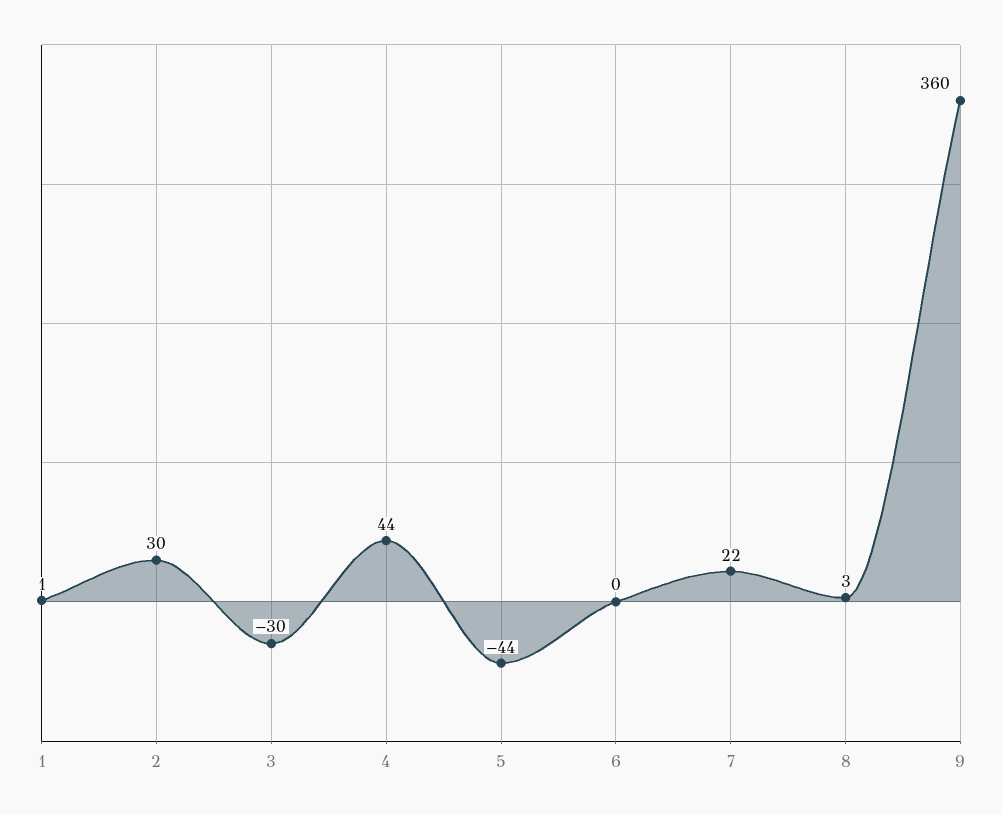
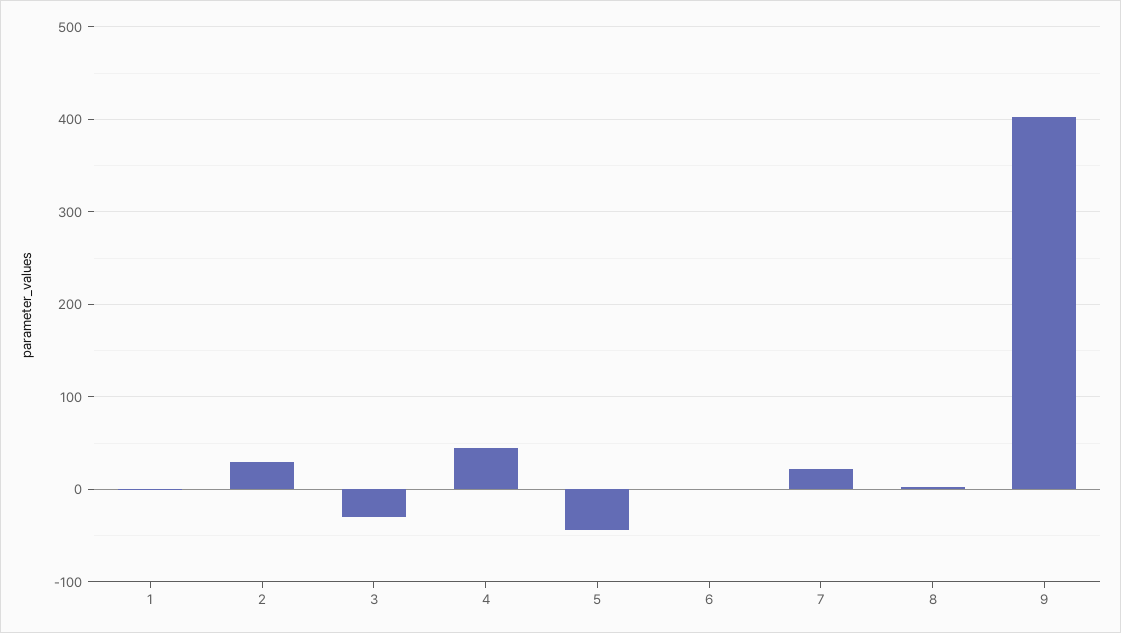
9: 360 -> 400

